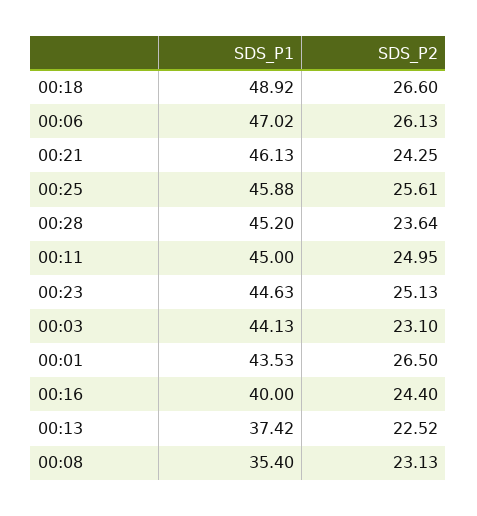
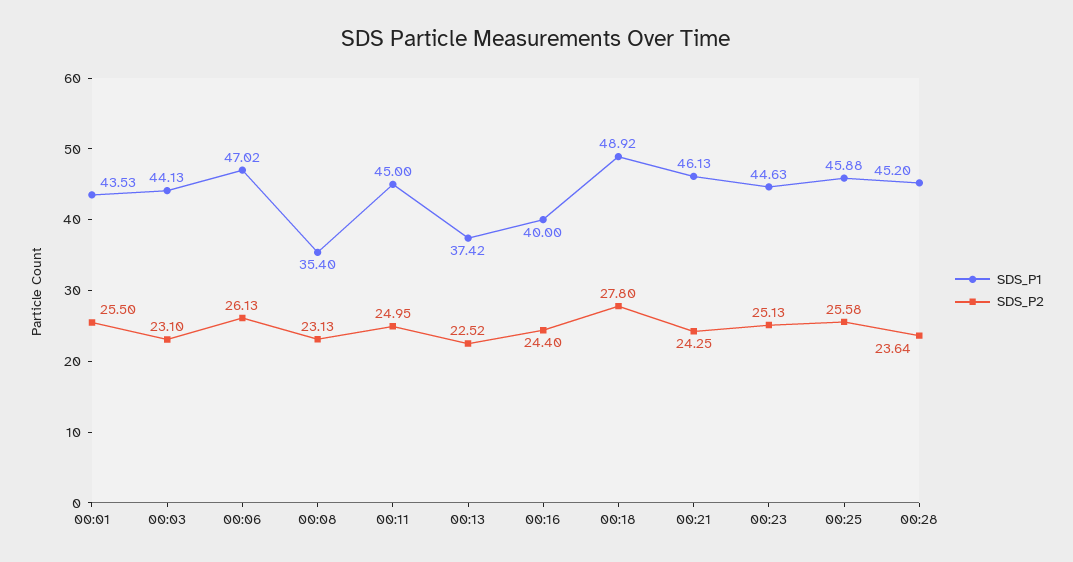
SDS_P2, 00:18: 26.6 -> 27.8
SDS_P2, 00:25: 25.61 -> 25.58
SDS_P2, 00:01: 26.5 -> 25.5

